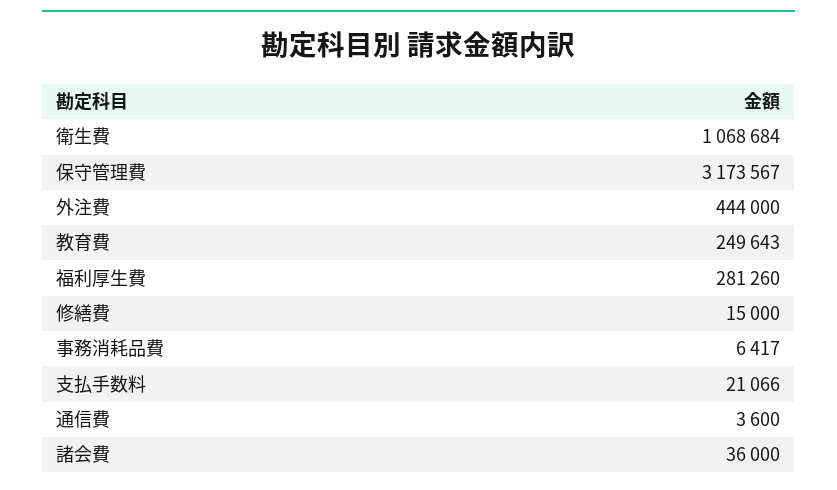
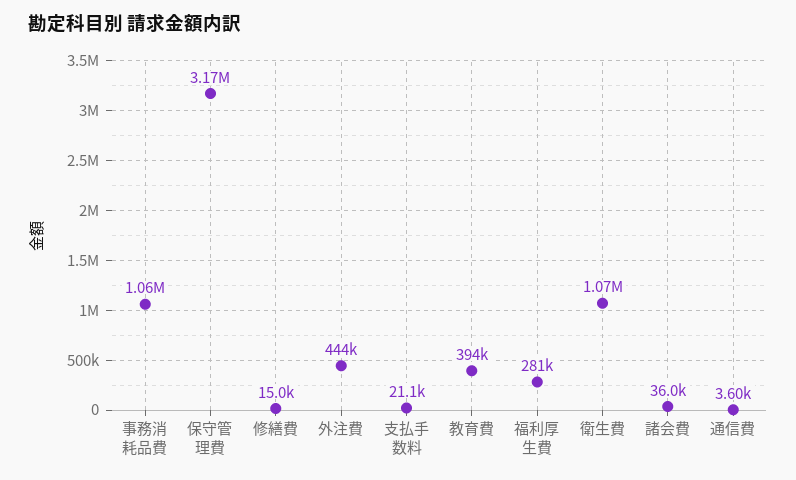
教育費: 249643 -> 394000
事務消耗品費: 6417 -> 1060000

